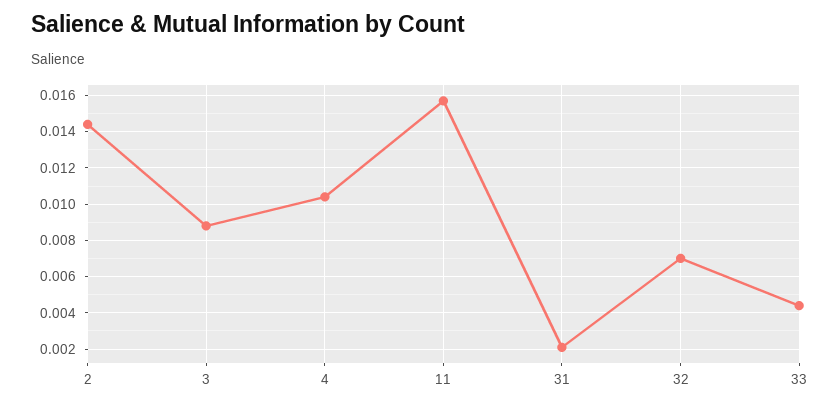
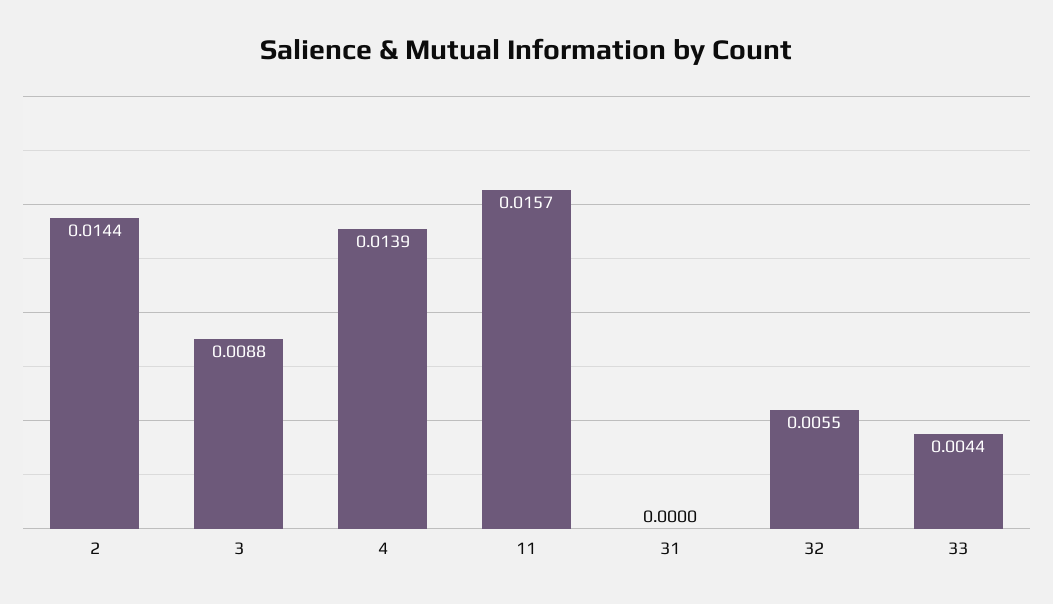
4: 0.0105 -> 0.0139
31: 0.002 -> 0
32: 0.007 -> 0.0055

